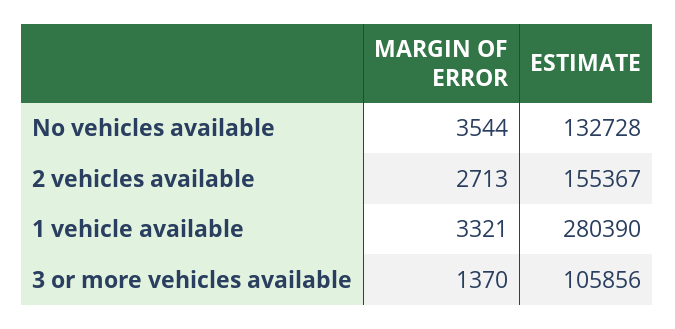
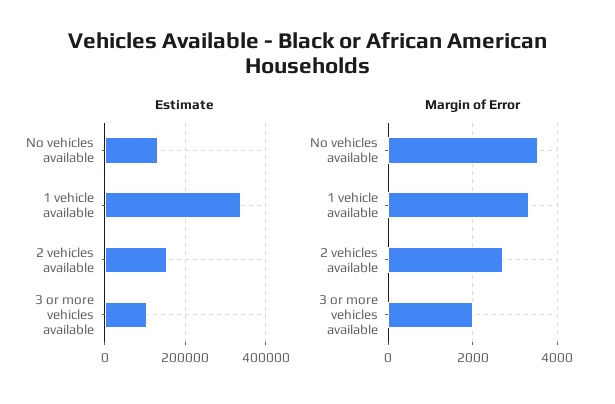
ESTIMATE, 1 vehicle available: 280390 -> 340000
MARGIN OF ERROR, 3 or more vehicles available: 1370 -> 2000

